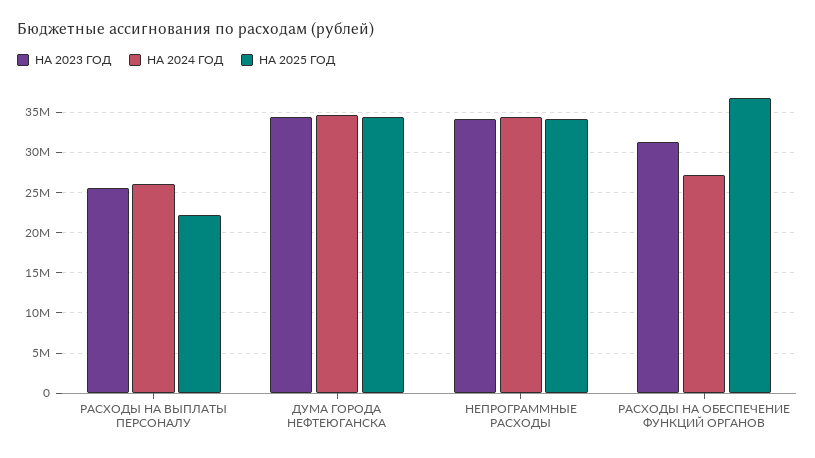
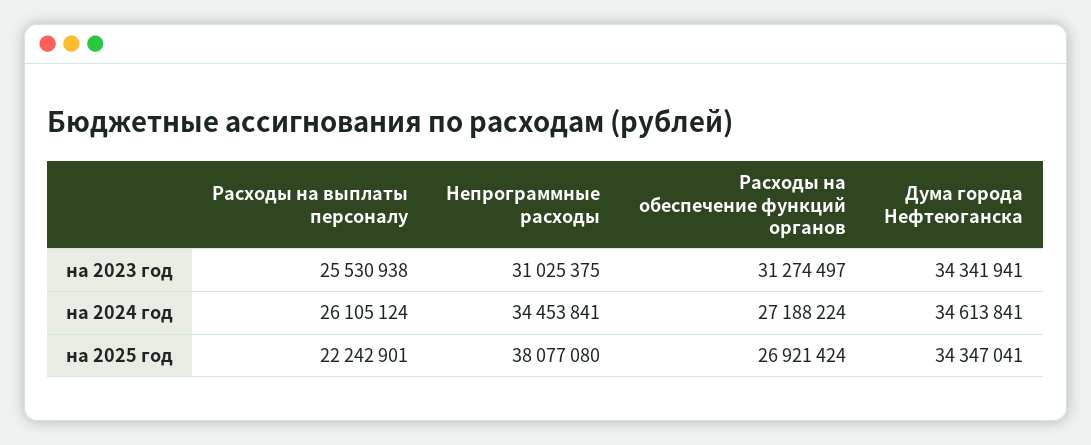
НА 2023 ГОД, НЕПРОГРАММНЫЕ РАСХОДЫ: 34000000 -> 31025375
НА 2025 ГОД, НЕПРОГРАММНЫЕ РАСХОДЫ: 34000000 -> 38077080
НА 2025 ГОД, РАСХОДЫ НА ОБЕСПЕЧЕНИЕ ФУНКЦИЙ ОРГАНОВ: 37000000 -> 26921424

